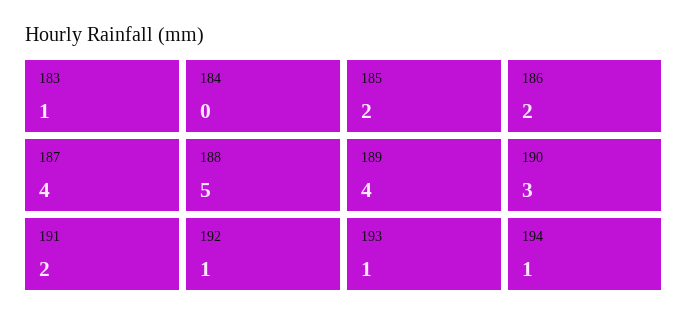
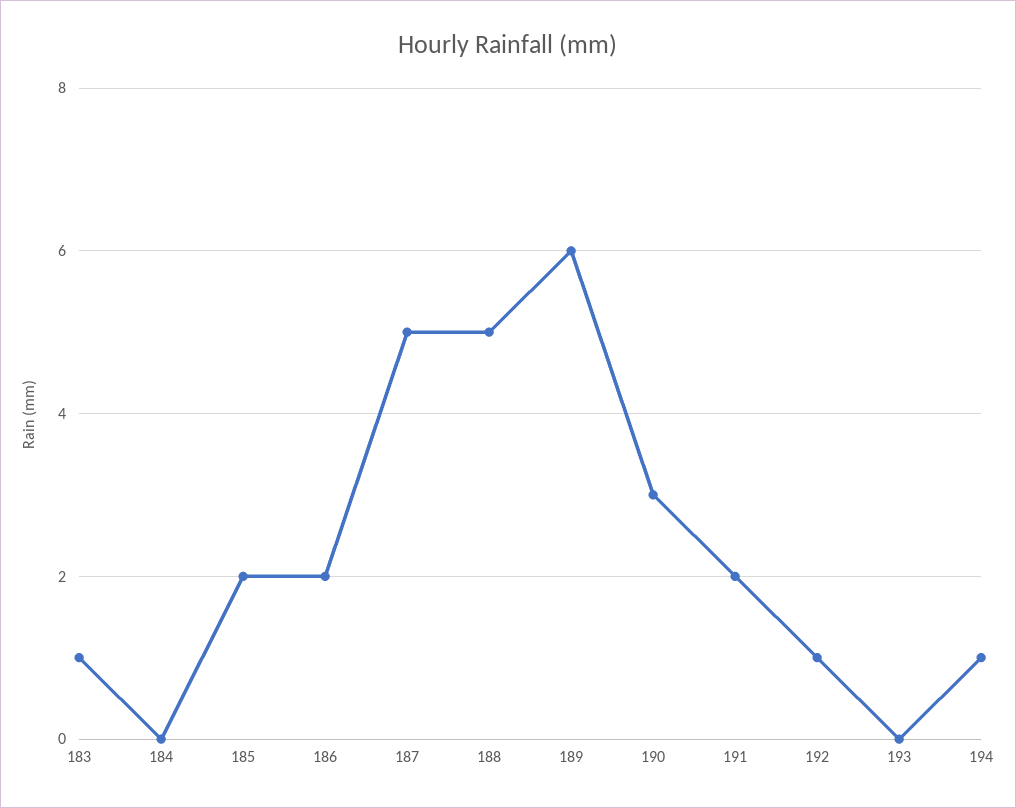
187: 4 -> 5
189: 4 -> 6
193: 1 -> 0

